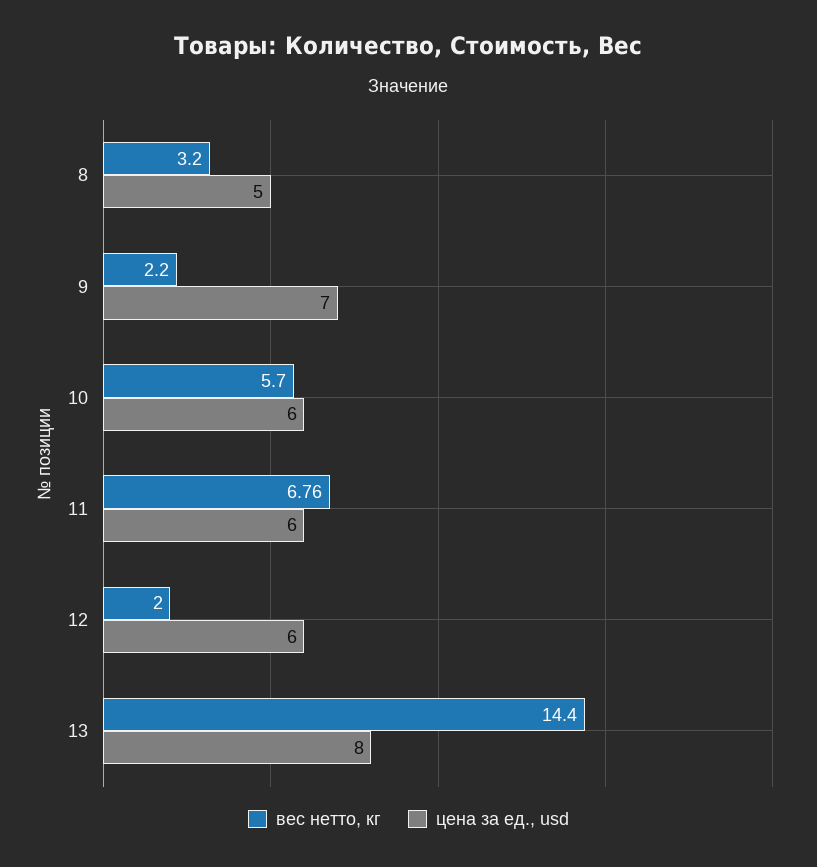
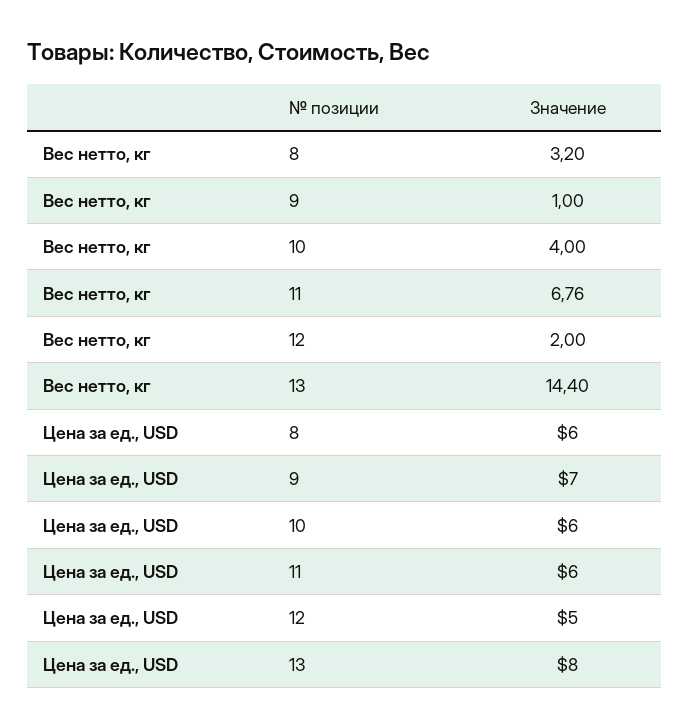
цена за ед., usd, 8: 5 -> 6
вес нетто, кг, 9: 2.2 -> 1
вес нетто, кг, 10: 5.7 -> 4
цена за ед., usd, 12: 6 -> 5

